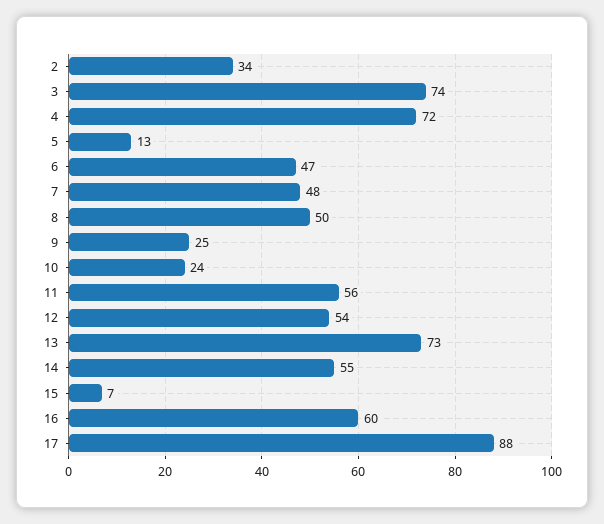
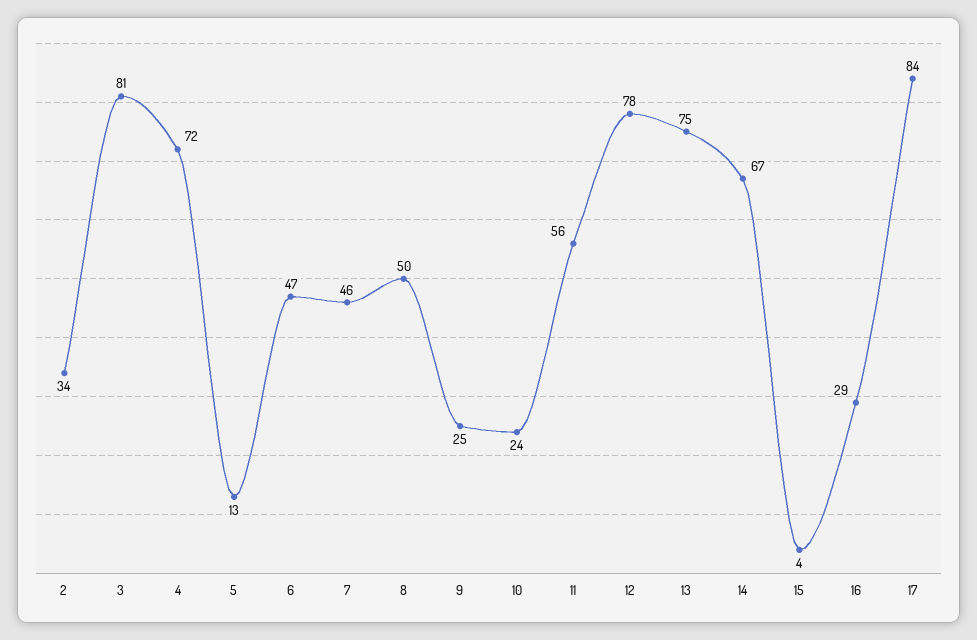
3: 74 -> 81
7: 48 -> 46
12: 54 -> 78
13: 73 -> 75
14: 55 -> 67
15: 7 -> 4
16: 60 -> 29
17: 88 -> 84

